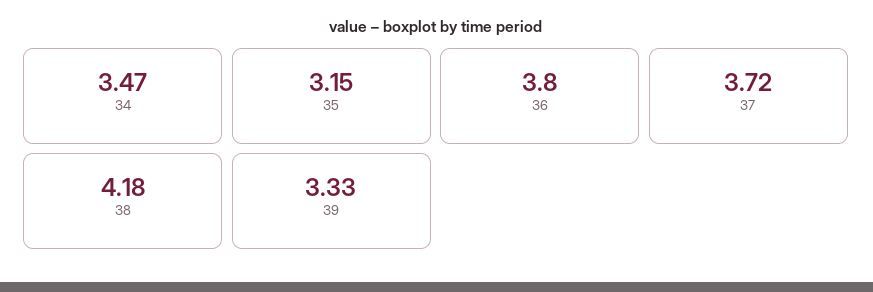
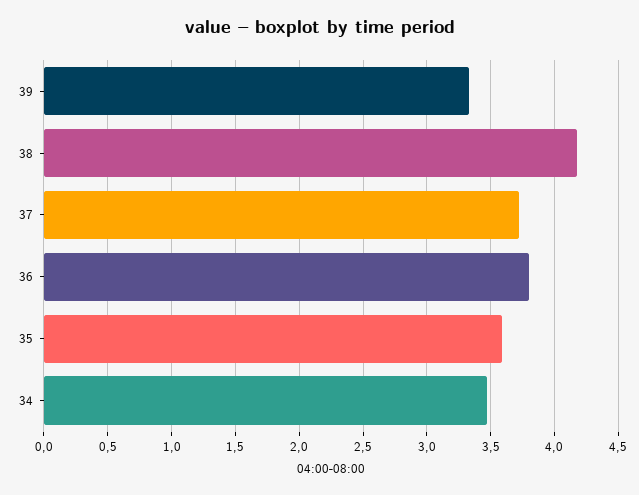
35: 3.15 -> 3.6

